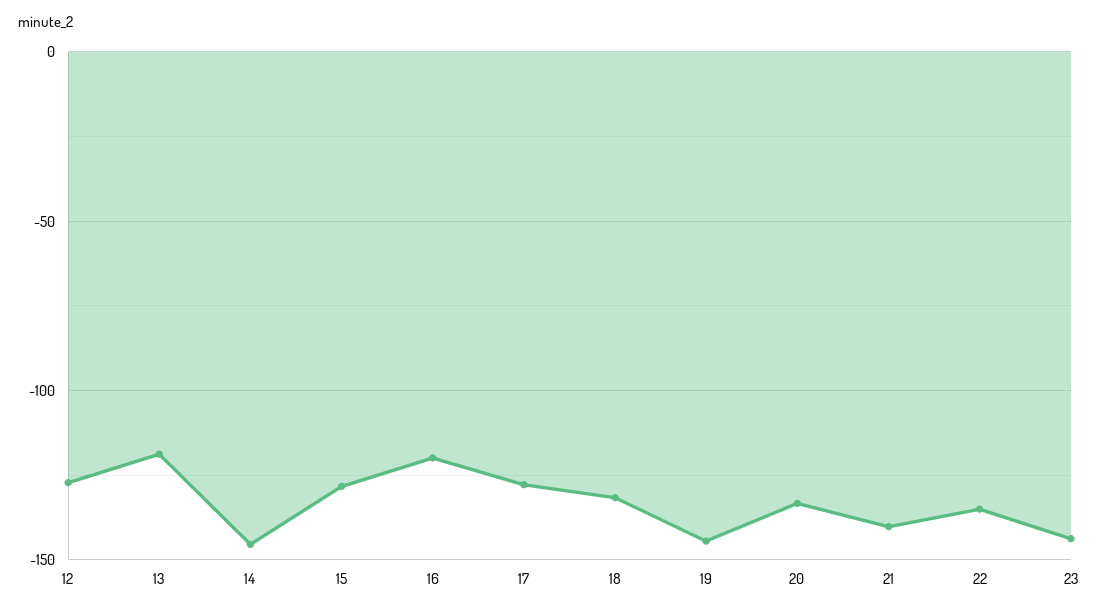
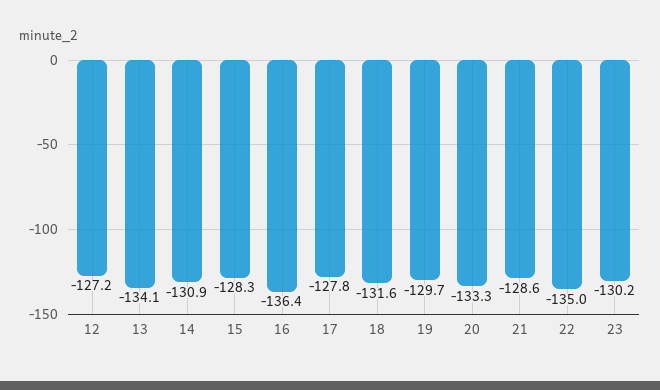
13: -120 -> -134.1
14: -145 -> -130.9
16: -120 -> -136.4
19: -145 -> -129.7
21: -140 -> -128.6
23: -145 -> -130.2

